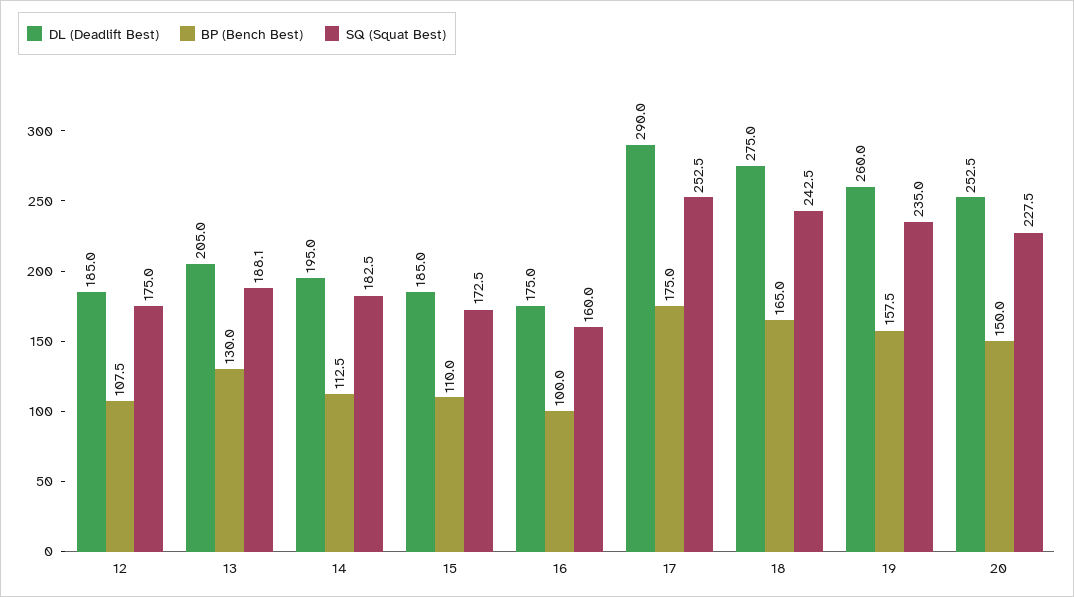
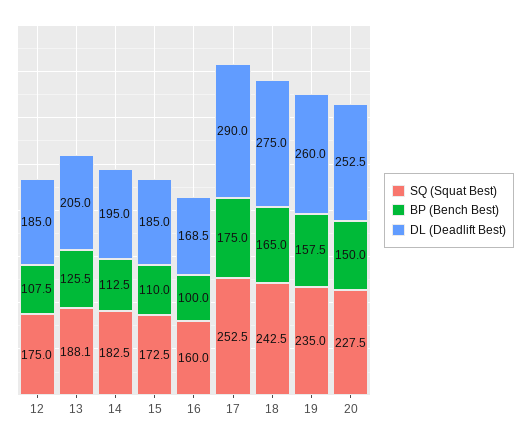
BP (Bench Best), 13: 130 -> 125.5
DL (Deadlift Best), 16: 175 -> 168.5

